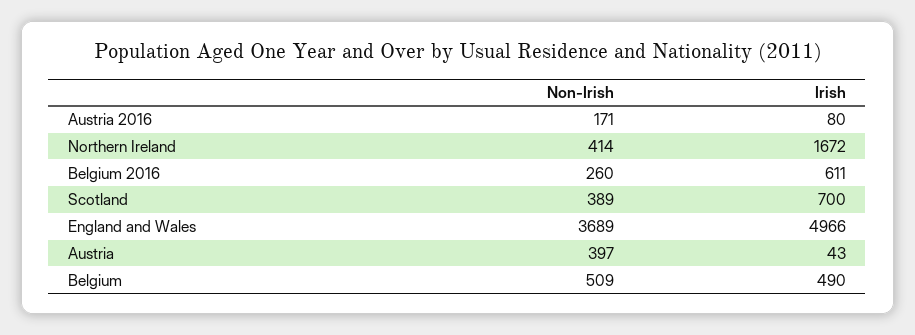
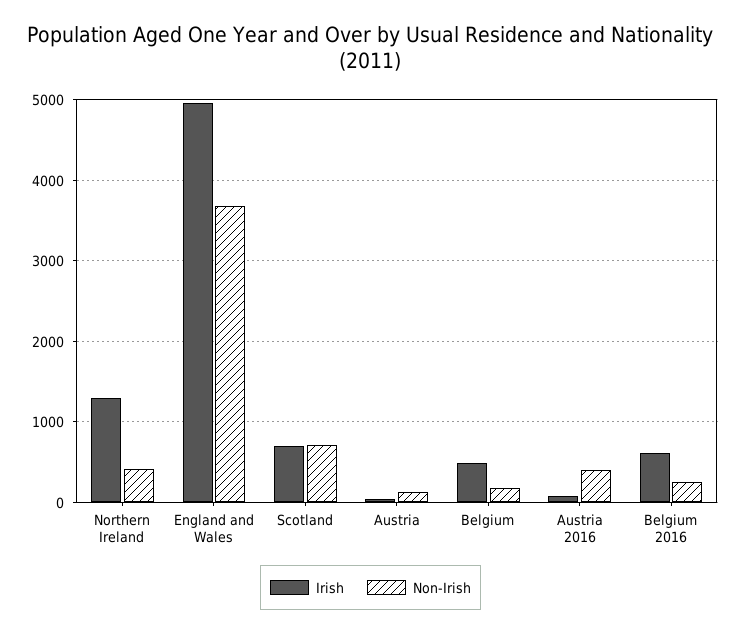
Non-Irish, Austria 2016: 171 -> 400
Irish, Northern Ireland: 1672 -> 1300
Non-Irish, Scotland: 389 -> 700
Non-Irish, Austria: 397 -> 100
Non-Irish, Belgium: 509 -> 200

